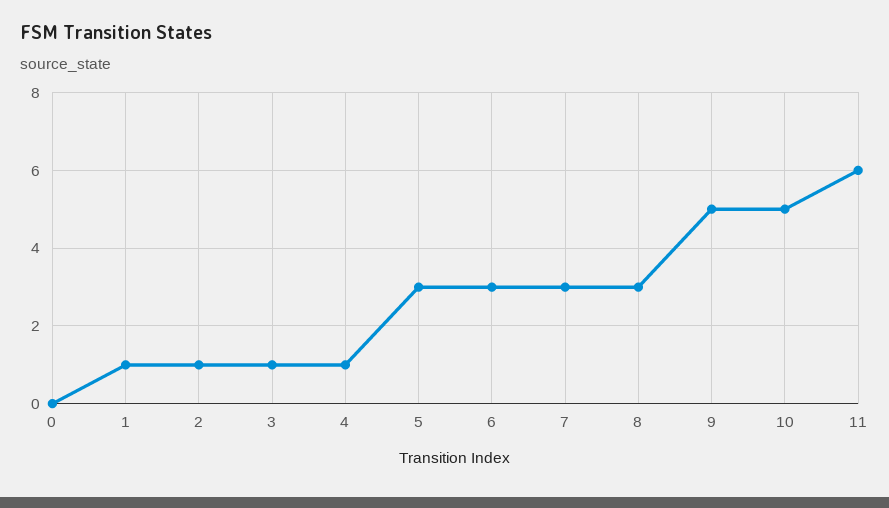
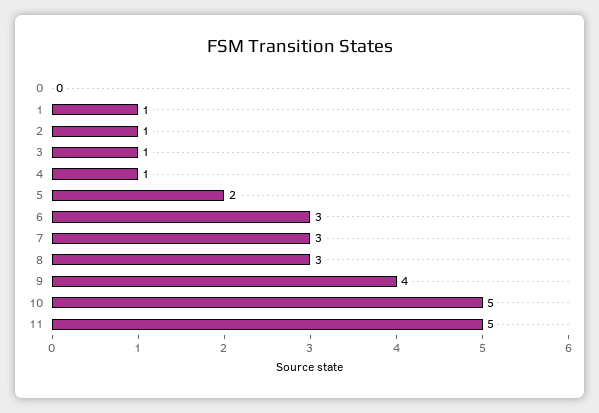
5: 3 -> 2
9: 5 -> 4
11: 6 -> 5

